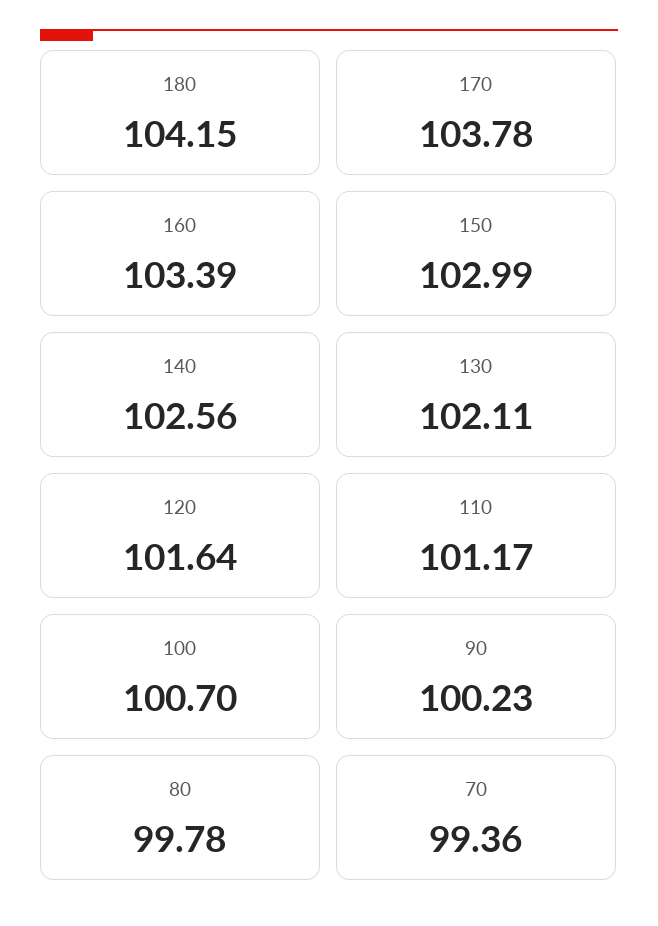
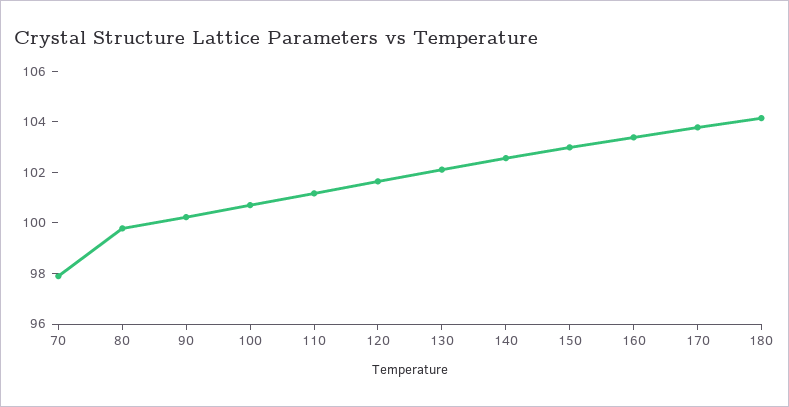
70: 99.36 -> 98

